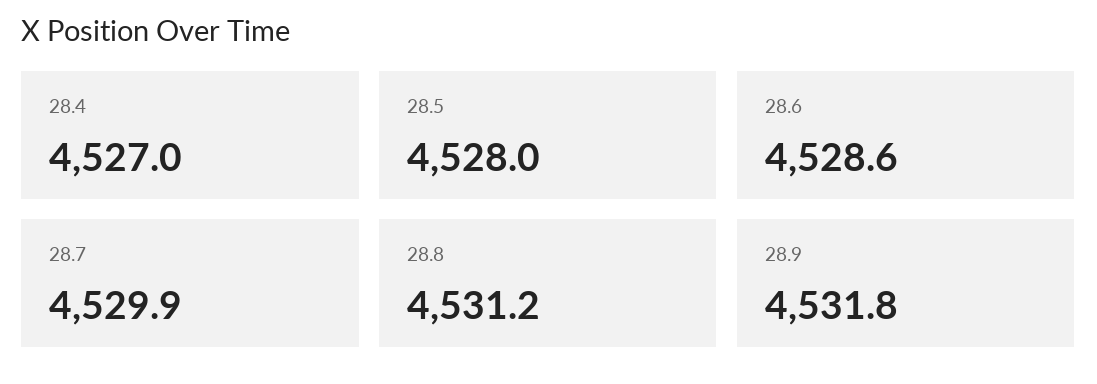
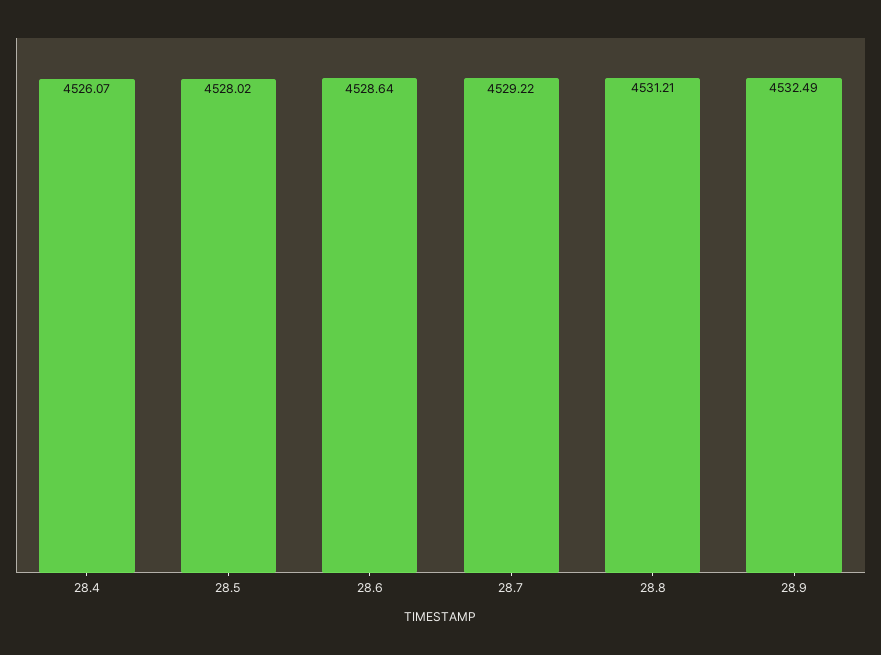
28.4: 4527 -> 4526.07
28.7: 4529.9 -> 4529.22
28.9: 4531.8 -> 4532.49

